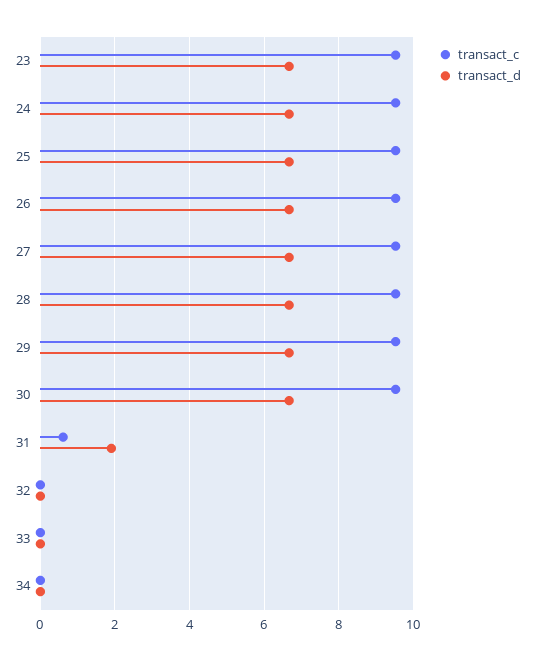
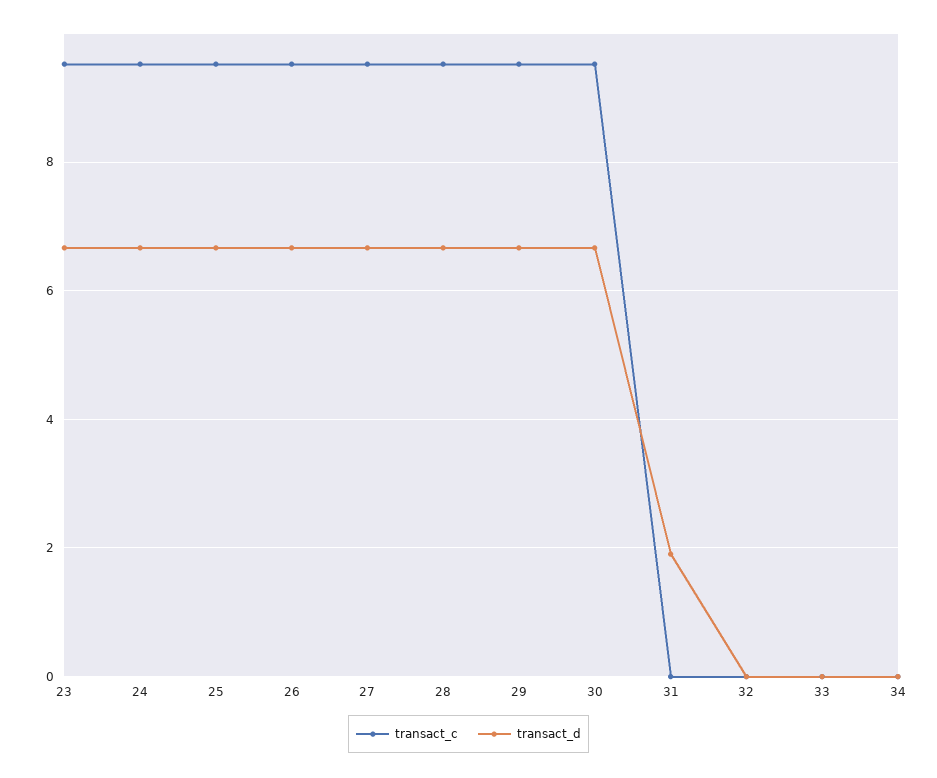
transact_c, 31: 0.6 -> 0

